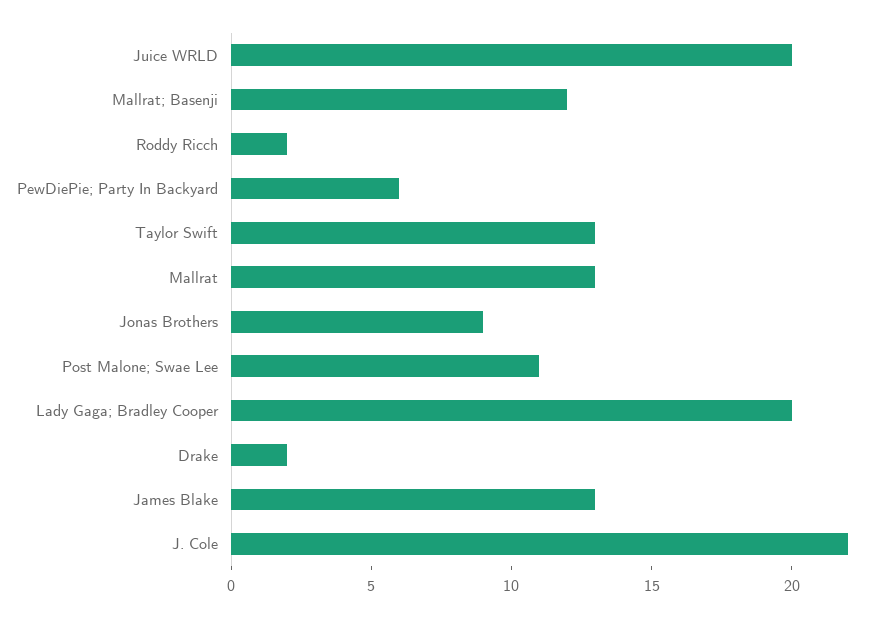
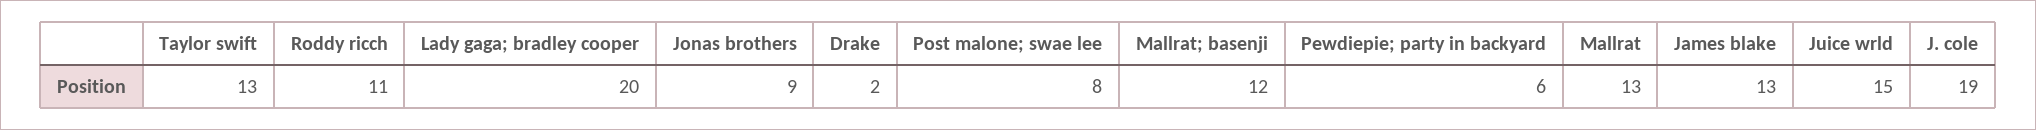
Juice WRLD: 20 -> 15
Roddy Ricch: 2 -> 11
Post Malone; Swae Lee: 11 -> 8
J. Cole: 22 -> 19

